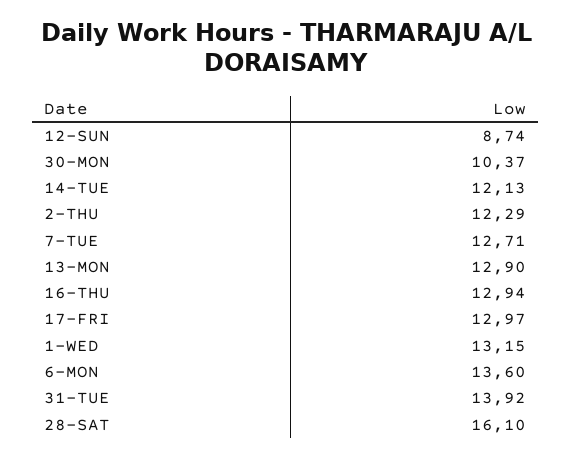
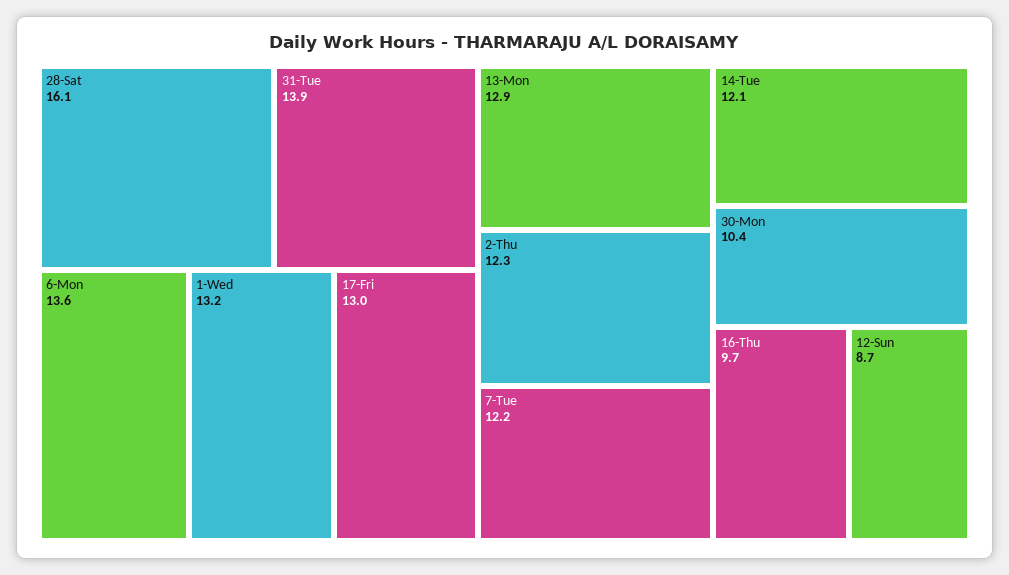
7-TUE: 12.71 -> 12.2
16-THU: 12.94 -> 9.7

